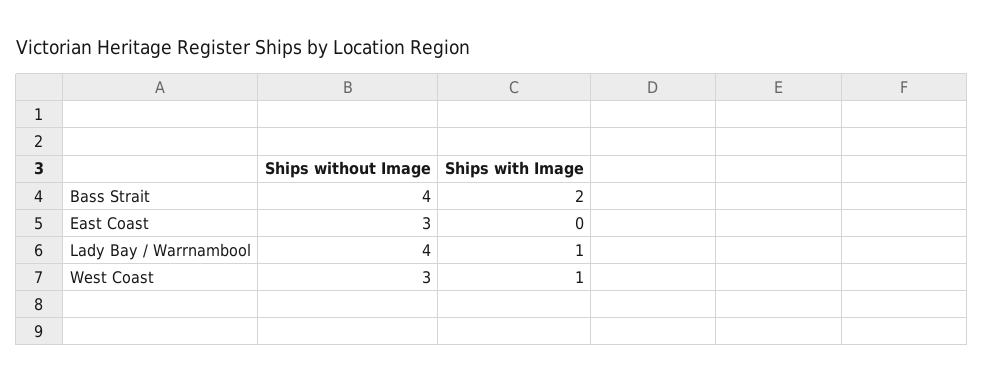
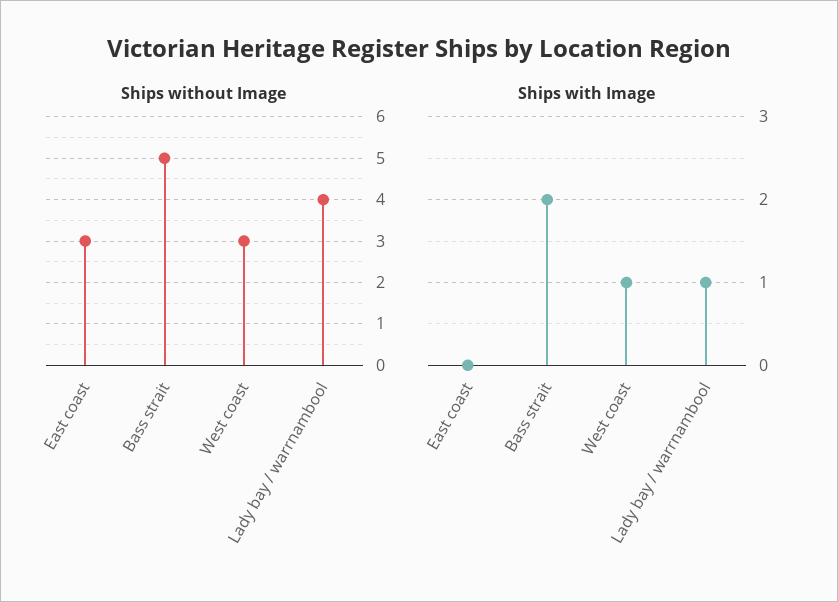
Ships without Image, Bass Strait: 4 -> 5

